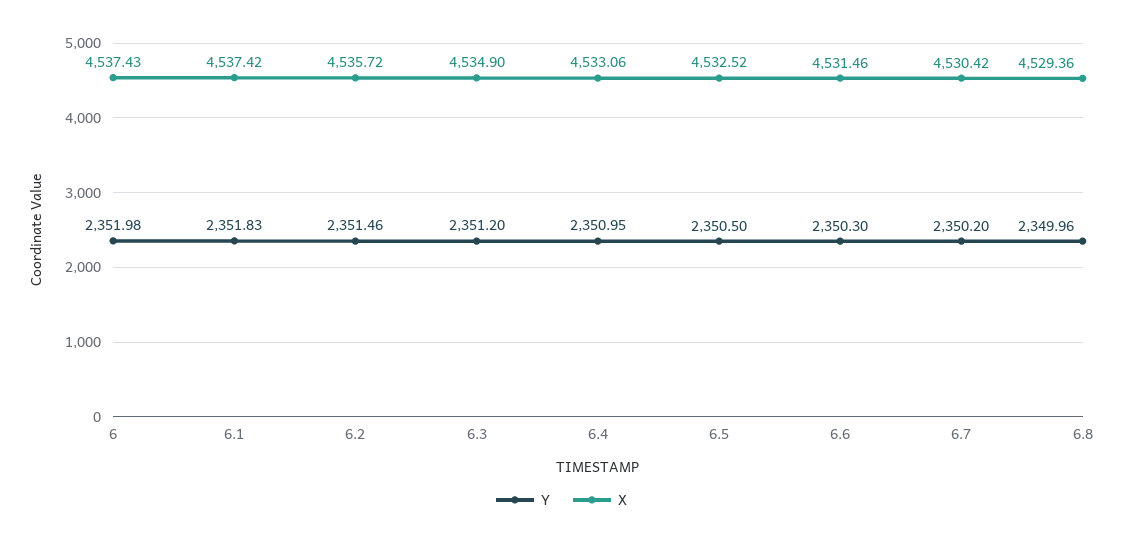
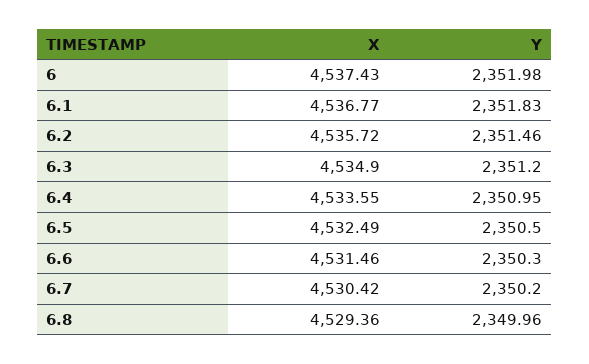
X, 6.1: 4537.42 -> 4536.77
X, 6.4: 4533.06 -> 4533.55
X, 6.5: 4532.52 -> 4532.49

